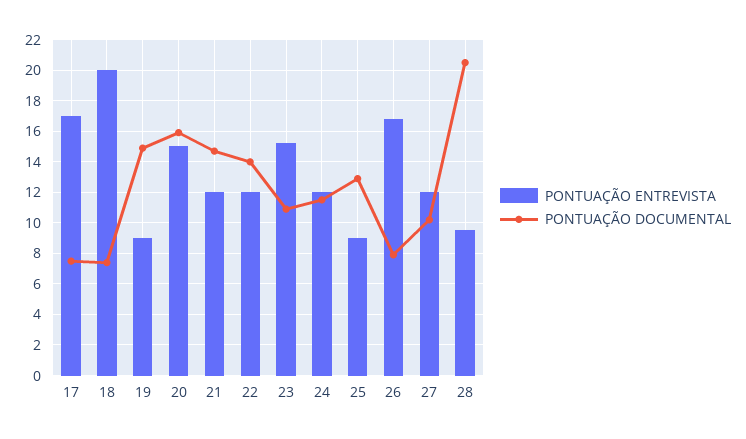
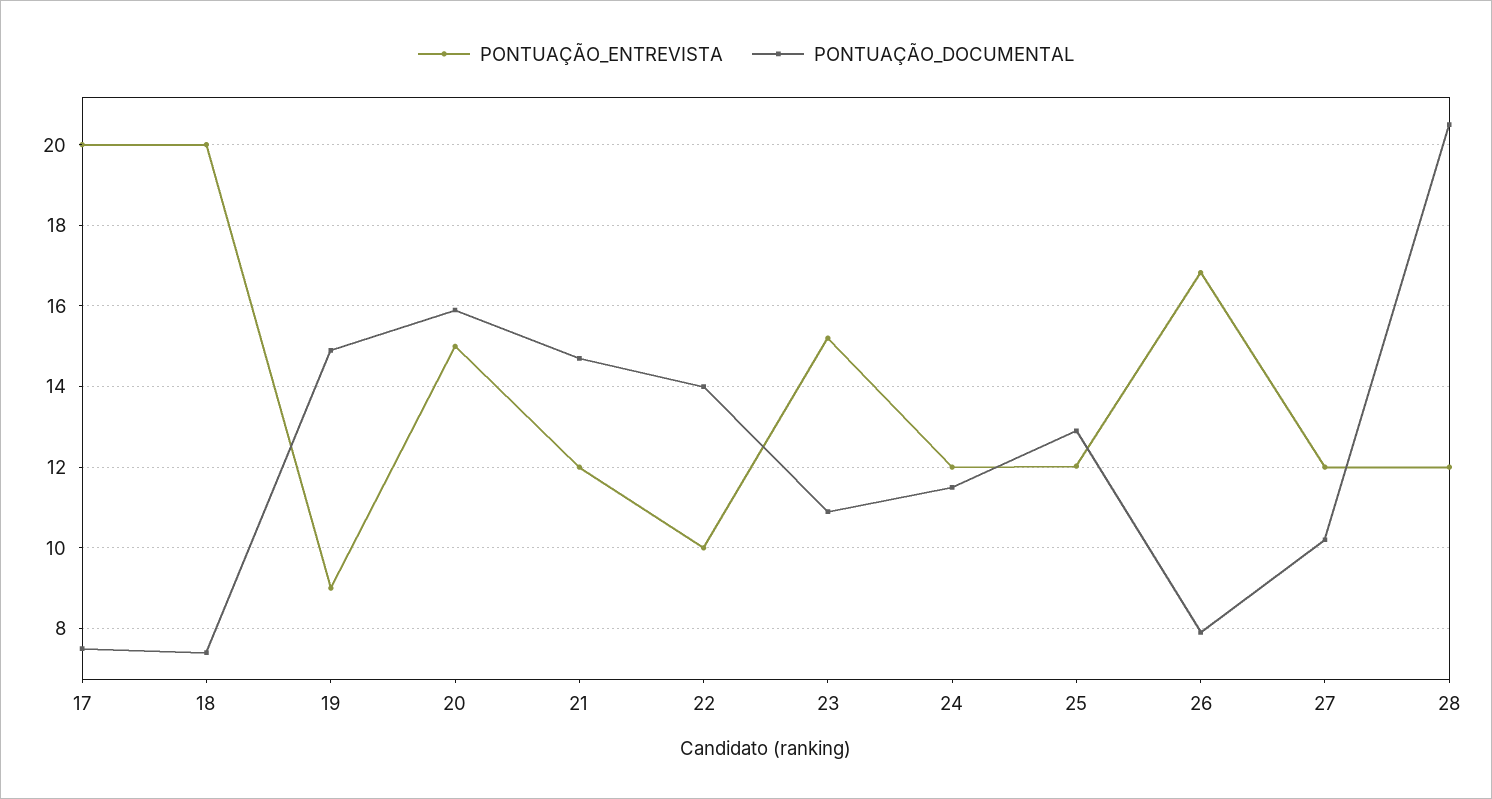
PONTUAÇÃO ENTREVISTA, 17: 17 -> 20
PONTUAÇÃO ENTREVISTA, 22: 12 -> 10
PONTUAÇÃO ENTREVISTA, 25: 9 -> 12
PONTUAÇÃO ENTREVISTA, 28: 9.5 -> 12

